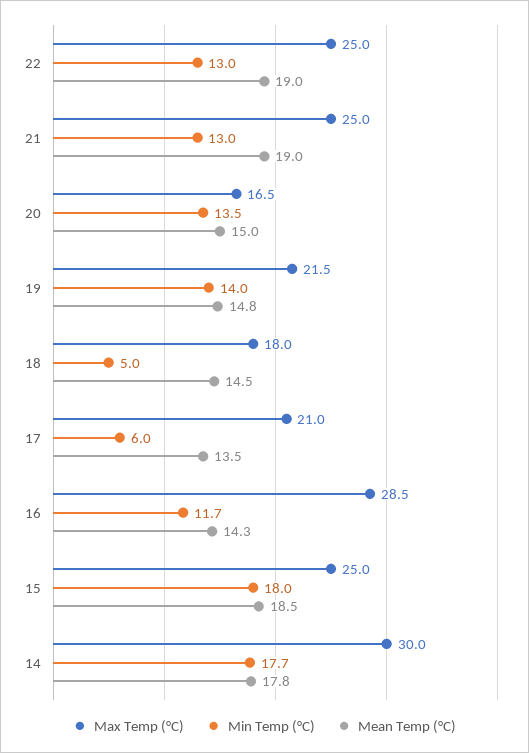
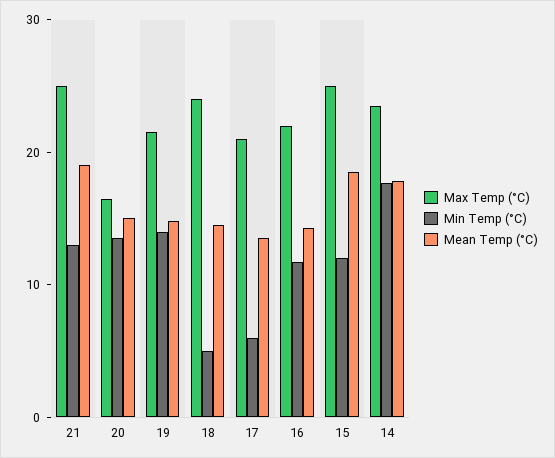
Max Temp (°C), 22: 25 -> none
Min Temp (°C), 22: 13 -> none
Mean Temp (°C), 22: 19 -> none
Max Temp (°C), 18: 18 -> 24
Max Temp (°C), 16: 28.5 -> 22
Min Temp (°C), 15: 18 -> 12
Max Temp (°C), 14: 30 -> 24

